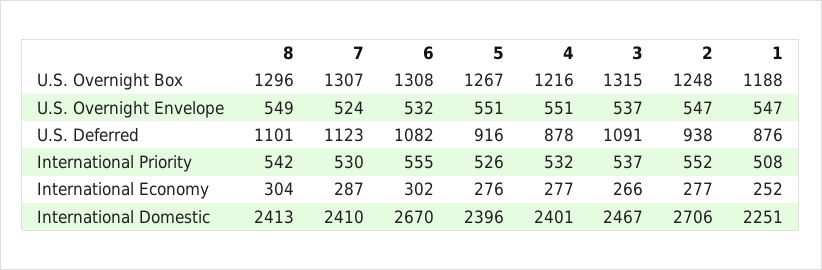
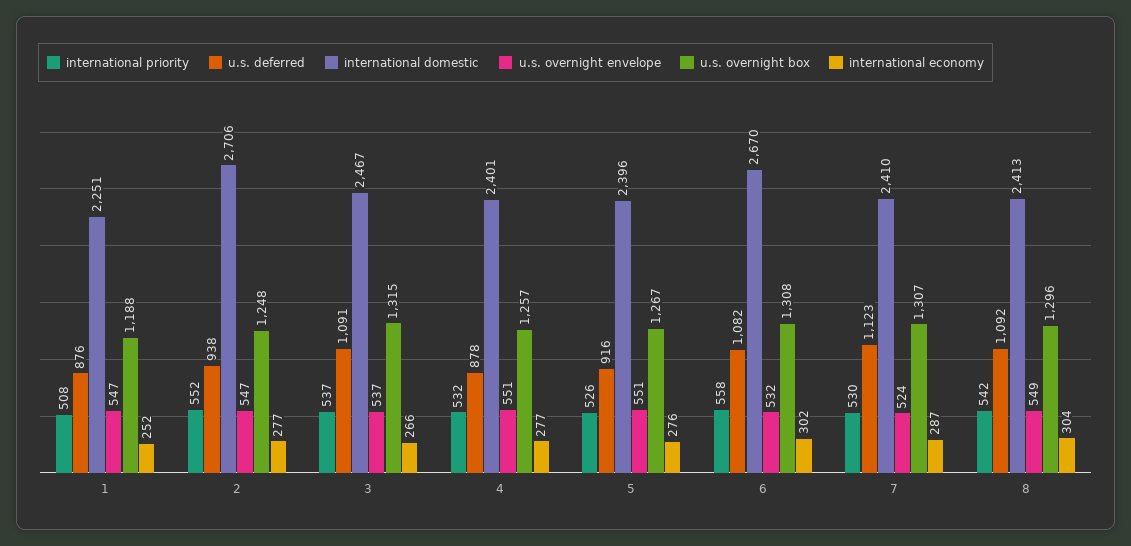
U.S. Overnight Box, 4: 1216 -> 1257
U.S. Deferred, 8: 1101 -> 1092
International Priority, 6: 555 -> 558

